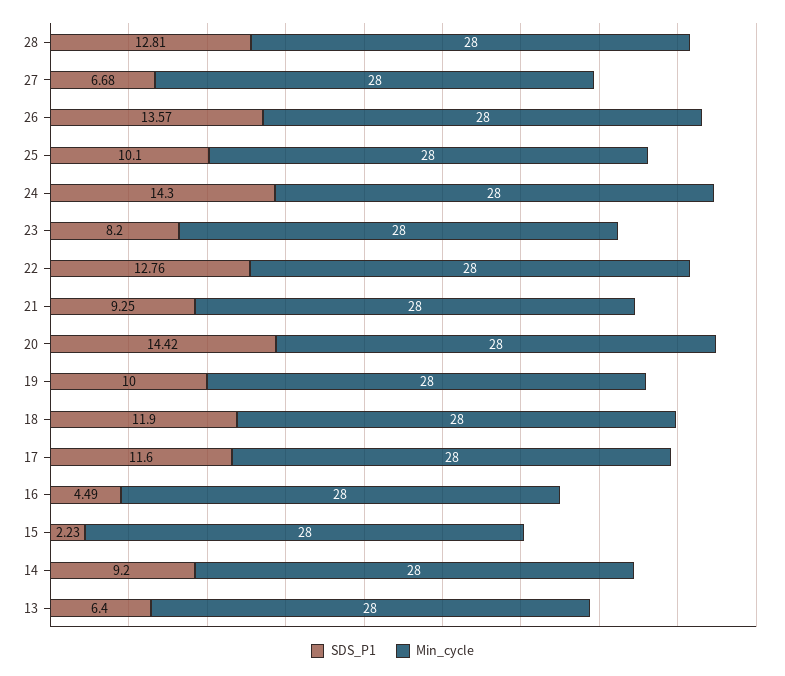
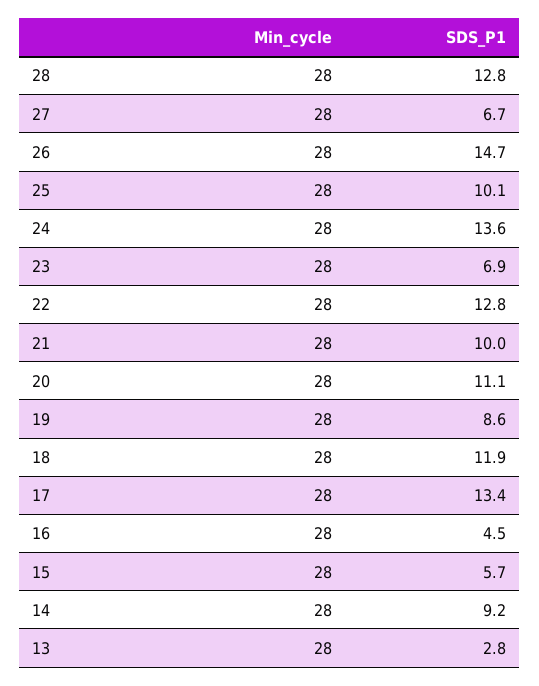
SDS_P1, 26: 13.57 -> 14.7
SDS_P1, 24: 14.3 -> 13.6
SDS_P1, 23: 8.2 -> 6.9
SDS_P1, 21: 9.25 -> 10
SDS_P1, 20: 14.42 -> 11.1
SDS_P1, 19: 10 -> 8.6
SDS_P1, 17: 11.6 -> 13.4
SDS_P1, 15: 2.23 -> 5.7
SDS_P1, 13: 6.4 -> 2.8

